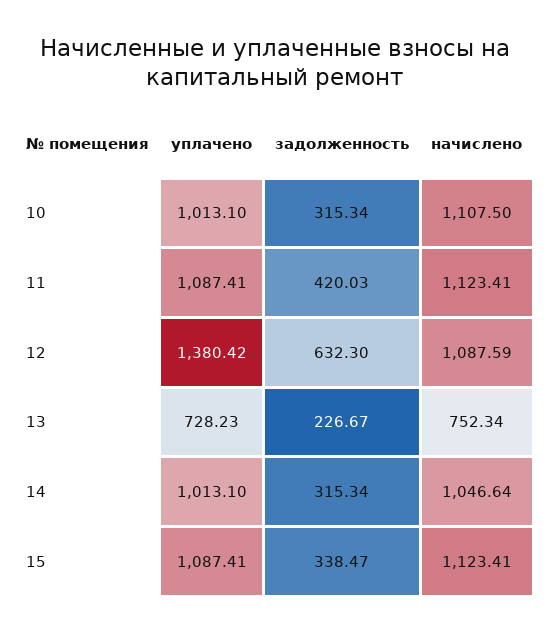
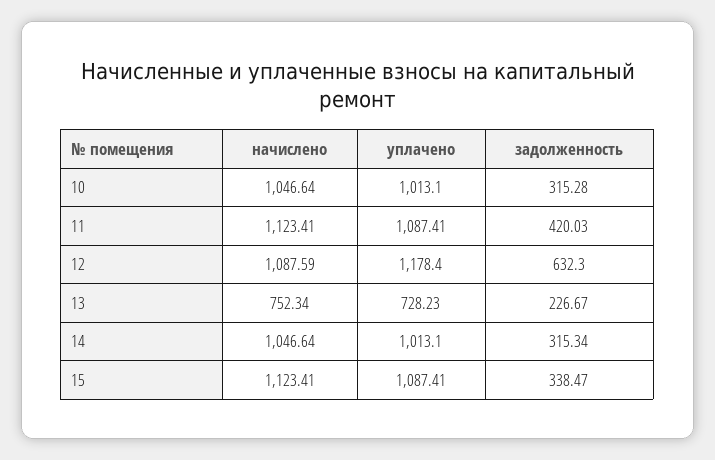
задолженность, 10: 315.34 -> 315.28
начислено, 10: 1107.5 -> 1046.64
уплачено, 12: 1380.42 -> 1178.4

